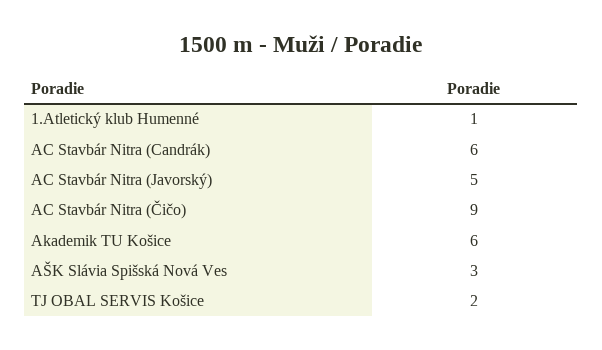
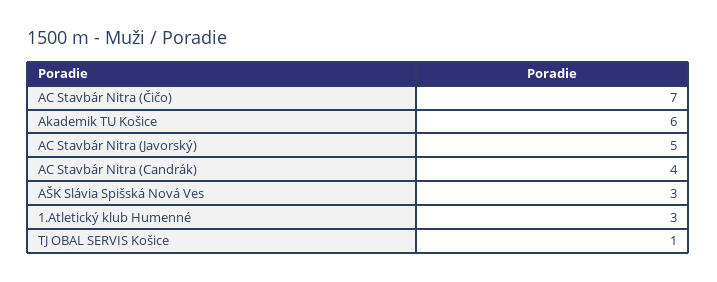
1.Atletický klub Humenné: 1 -> 3
AC Stavbár Nitra (Candrák): 6 -> 4
AC Stavbár Nitra (Čičo): 9 -> 7
TJ OBAL SERVIS Košice: 2 -> 1

